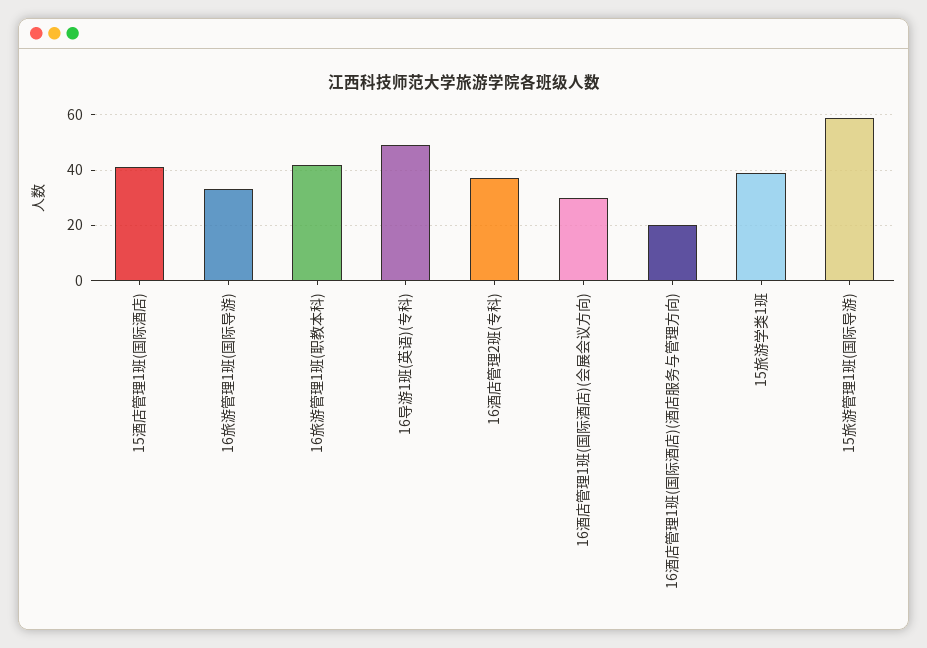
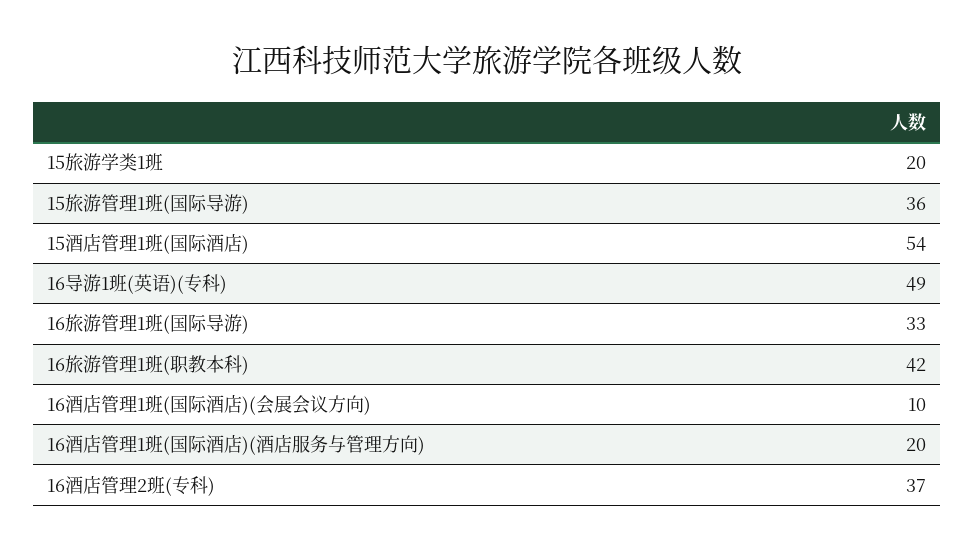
15酒店管理1班(国际酒店): 40 -> 54
16酒店管理1班(国际酒店)(会展会议方向): 30 -> 10
15旅游学类1班: 40 -> 20
15旅游管理1班(国际导游): 60 -> 36

